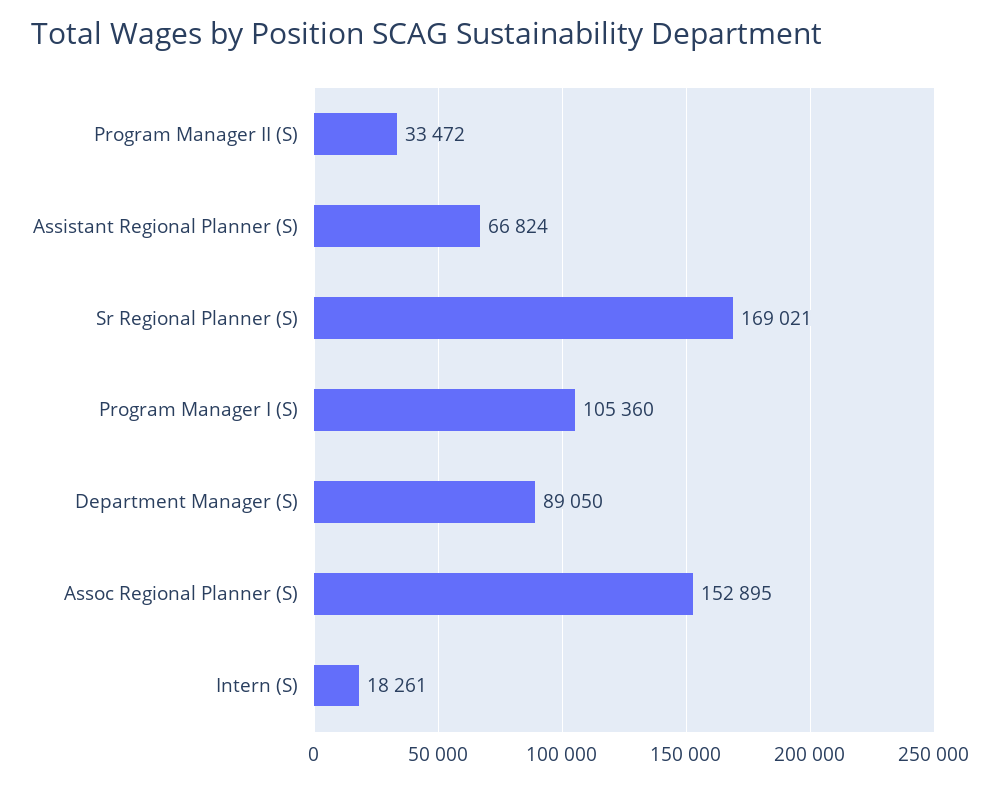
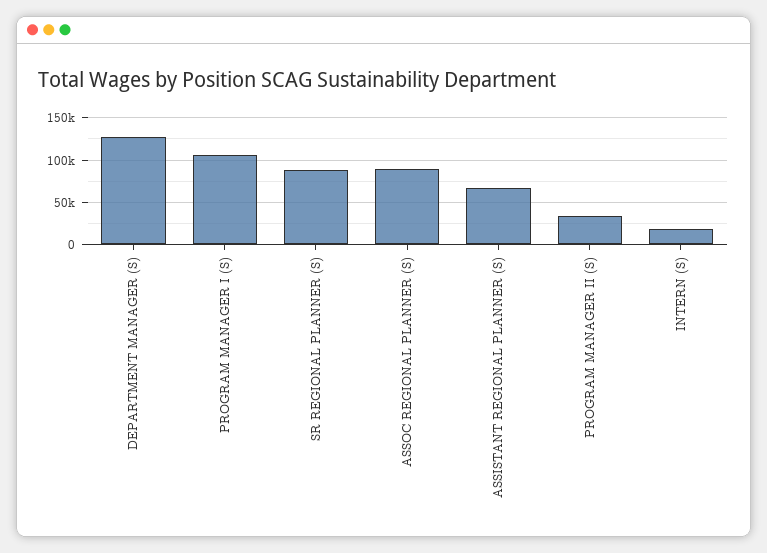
Sr Regional Planner (S): 169021 -> 90000
Department Manager (S): 89050 -> 130000
Assoc Regional Planner (S): 152895 -> 90000

